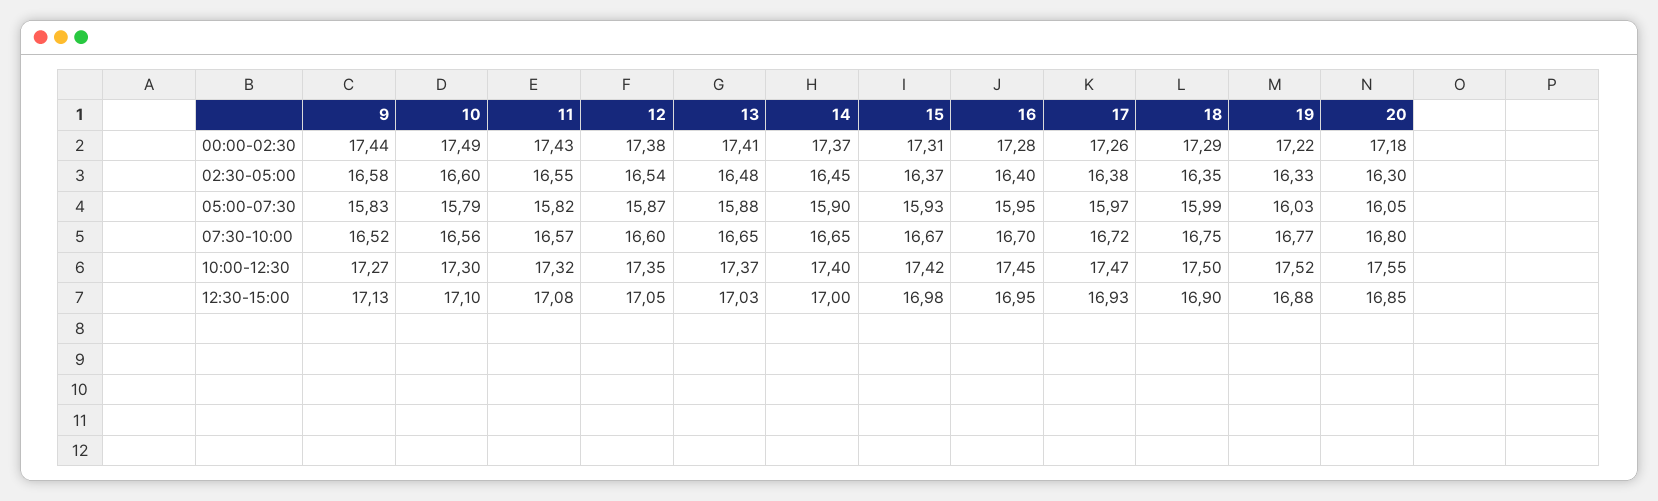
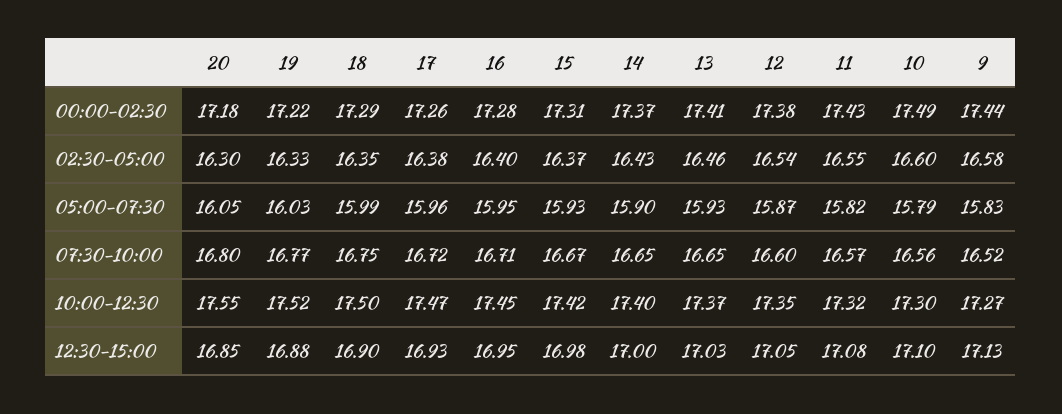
13, 02:30-05:00: 16.48 -> 16.46
14, 02:30-05:00: 16.45 -> 16.43
13, 05:00-07:30: 15.88 -> 15.93
17, 05:00-07:30: 15.97 -> 15.96
16, 07:30-10:00: 16.7 -> 16.71

